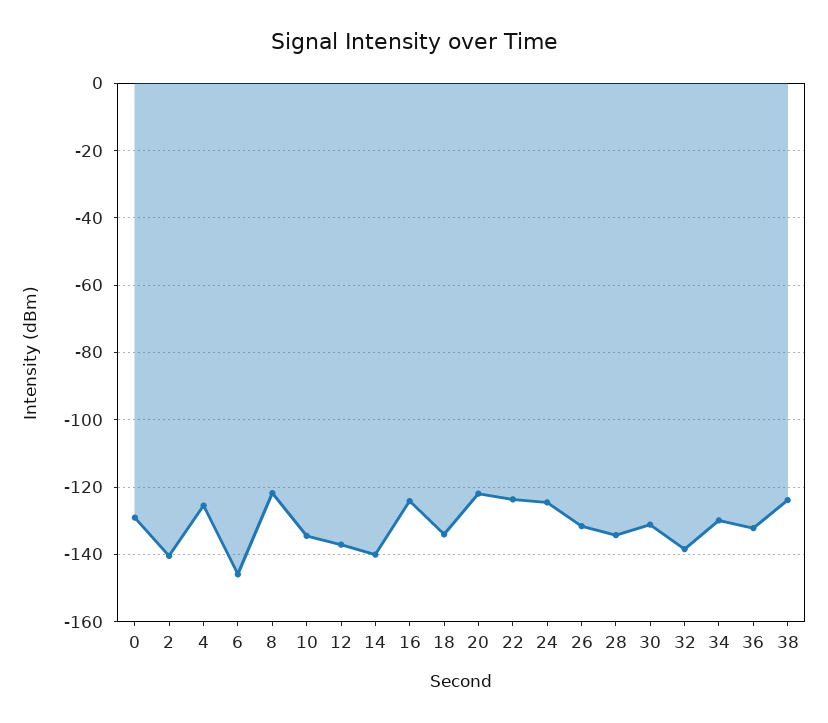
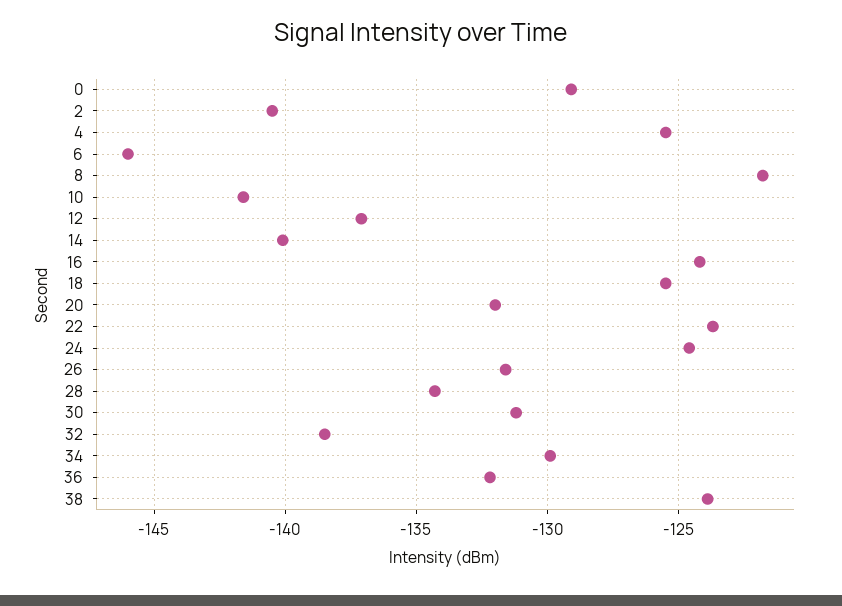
10: -134 -> -141.5
18: -134 -> -125.5
20: -122 -> -132

